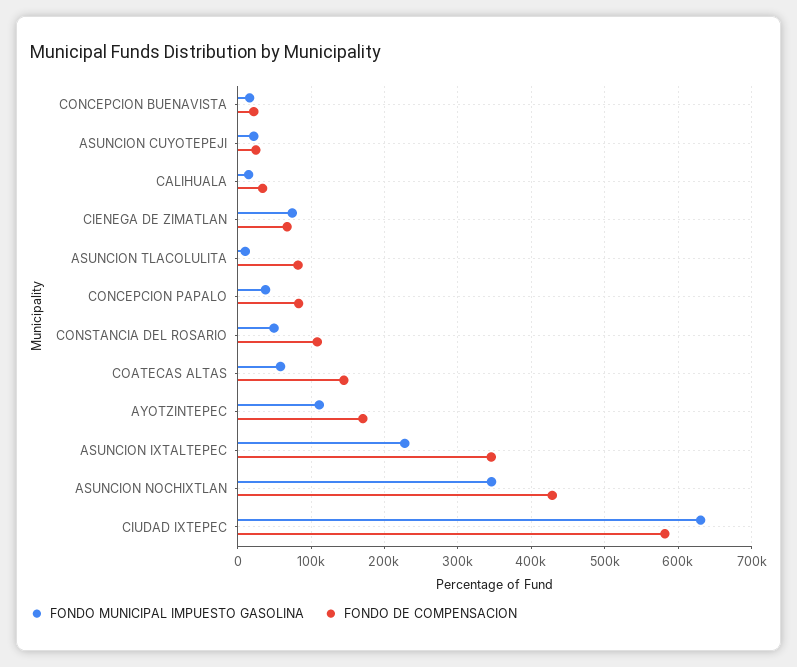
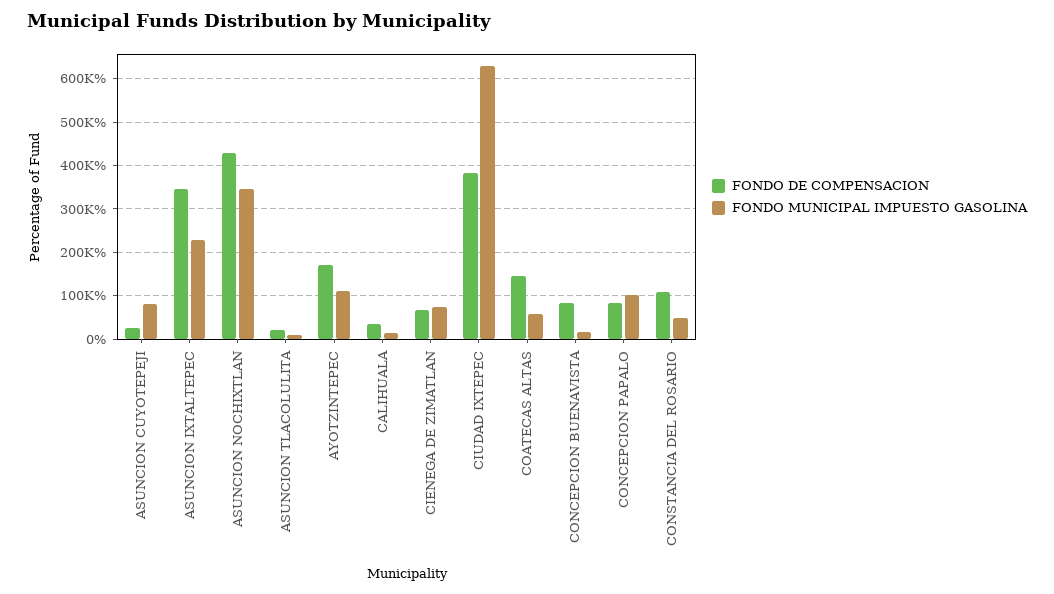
FONDO DE COMPENSACION, CONCEPCION BUENAVISTA: 20000 -> 80000
FONDO MUNICIPAL IMPUESTO GASOLINA, ASUNCION CUYOTEPEJI: 20000 -> 80000
FONDO DE COMPENSACION, ASUNCION TLACOLULITA: 80000 -> 20000
FONDO MUNICIPAL IMPUESTO GASOLINA, CONCEPCION PAPALO: 40000 -> 100000
FONDO DE COMPENSACION, CIUDAD IXTEPEC: 580000 -> 380000

